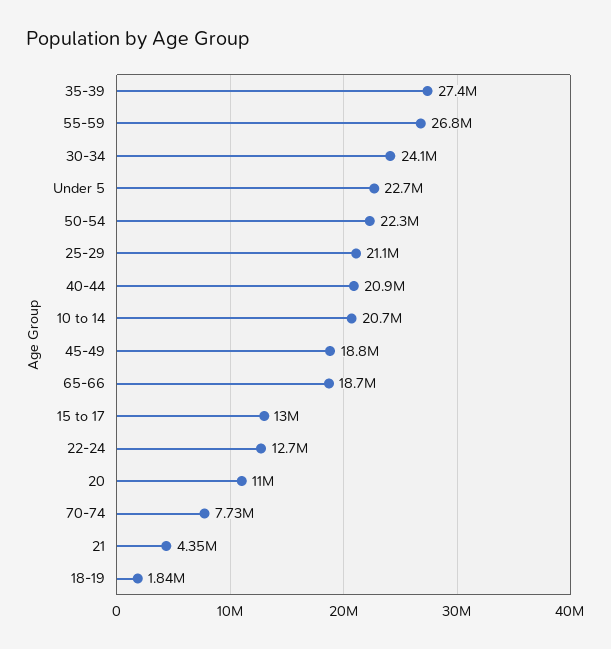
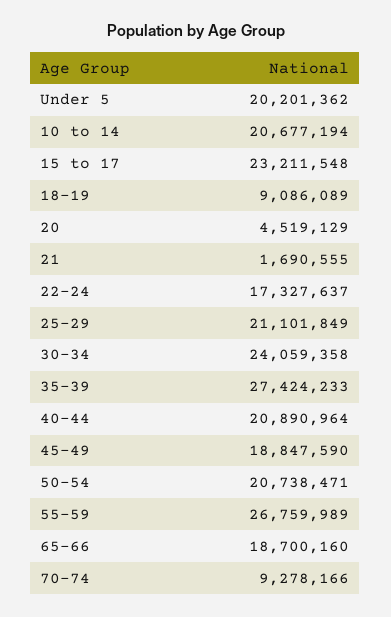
Under 5: 22700000 -> 20201362
50-54: 22300000 -> 20738471
15 to 17: 13000000 -> 23211548
22-24: 12700000 -> 17327637
20: 11000000 -> 4519129
70-74: 7730000 -> 9278166
21: 4350000 -> 1690555
18-19: 1840000 -> 9086089

